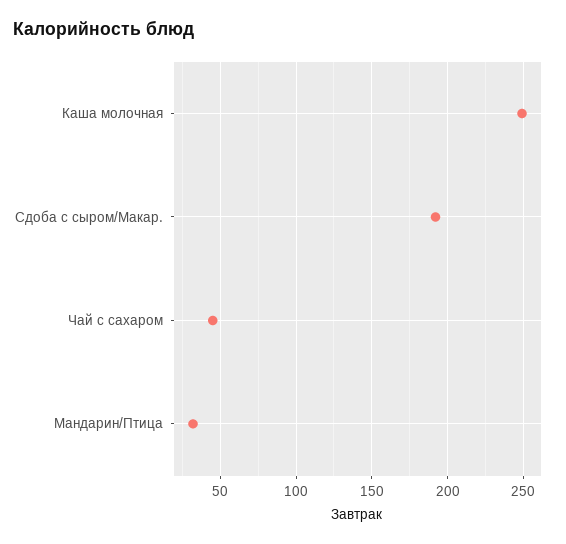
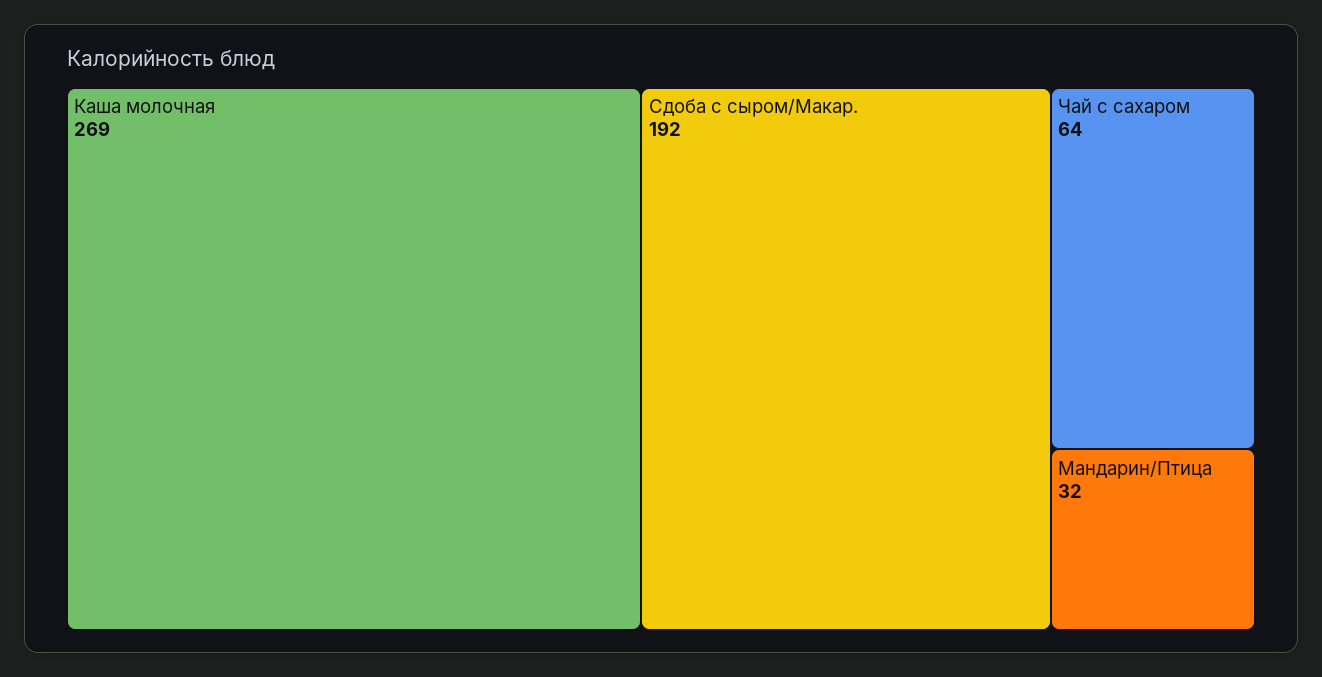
Каша молочная: 250 -> 269
Чай с сахаром: 45 -> 64

